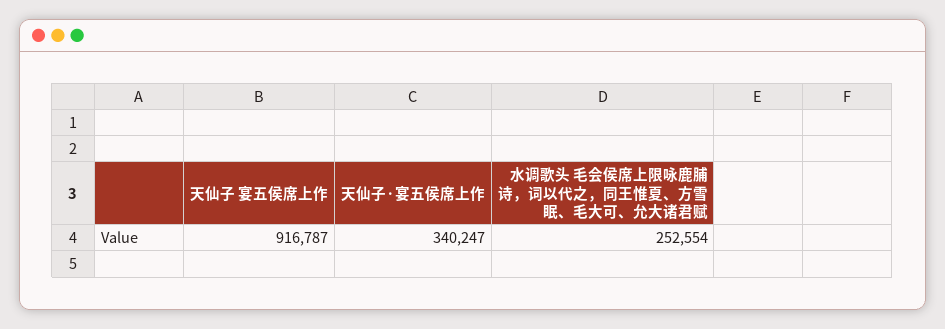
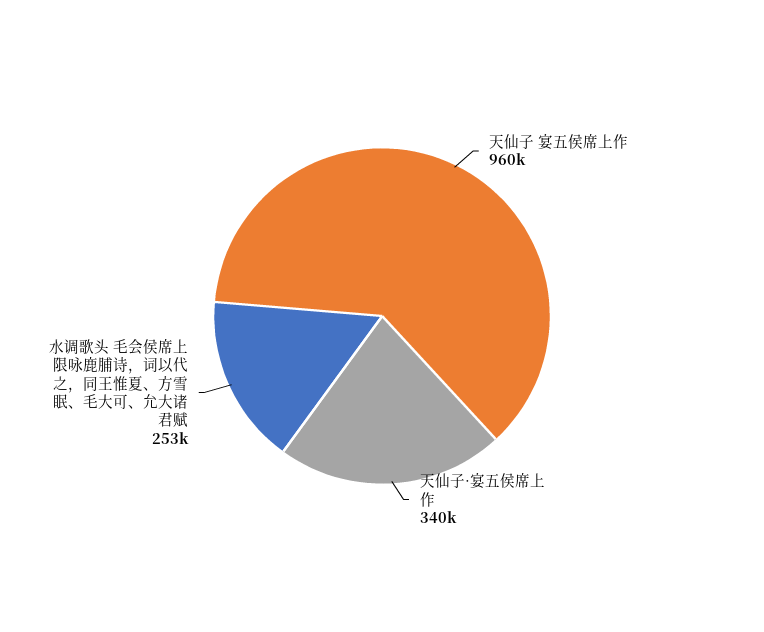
天仙子 宴五侯席上作: 916787 -> 960000

